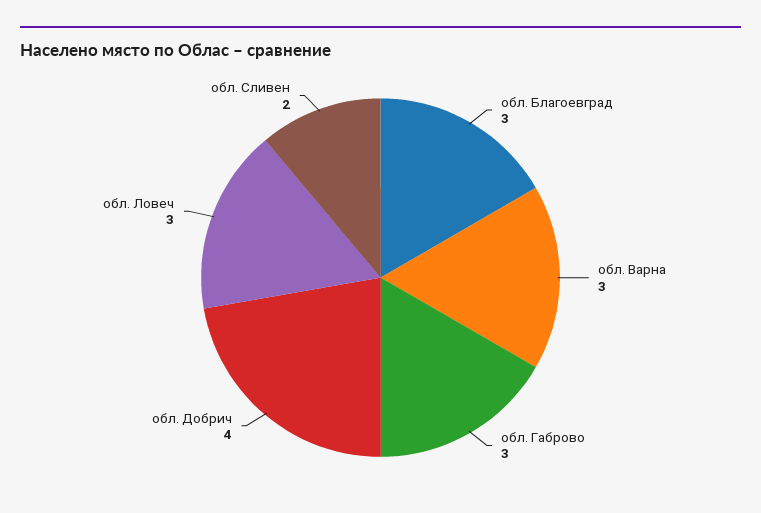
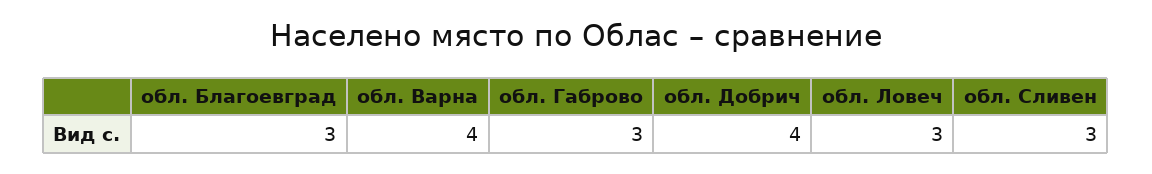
обл. Варна: 3 -> 4
обл. Сливен: 2 -> 3

